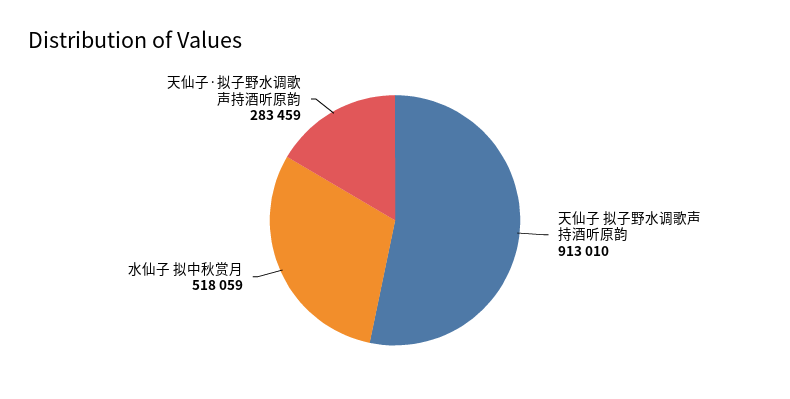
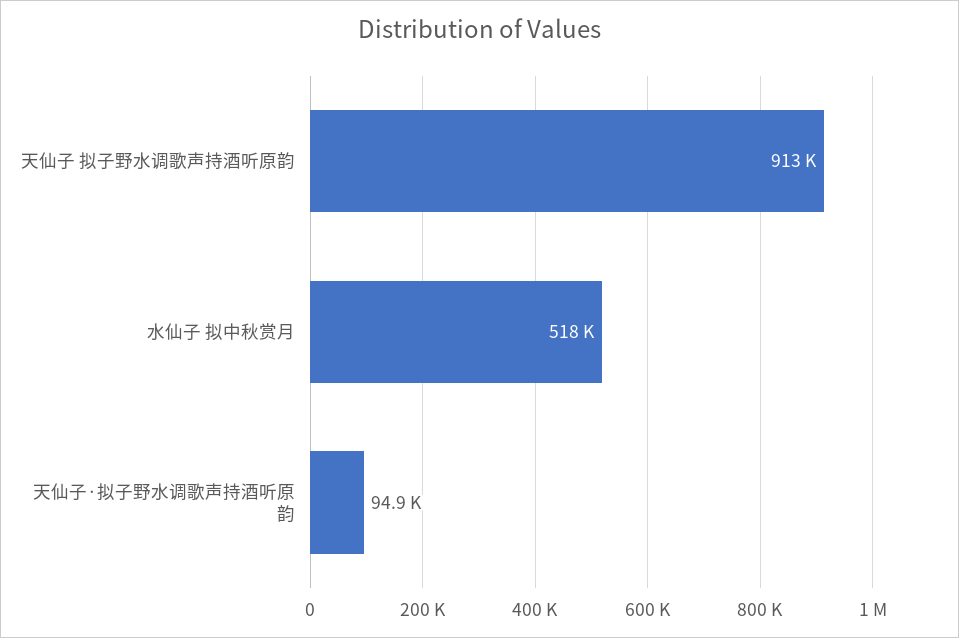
天仙子·拟子野水调歌声持酒听原韵: 283459 -> 94900

